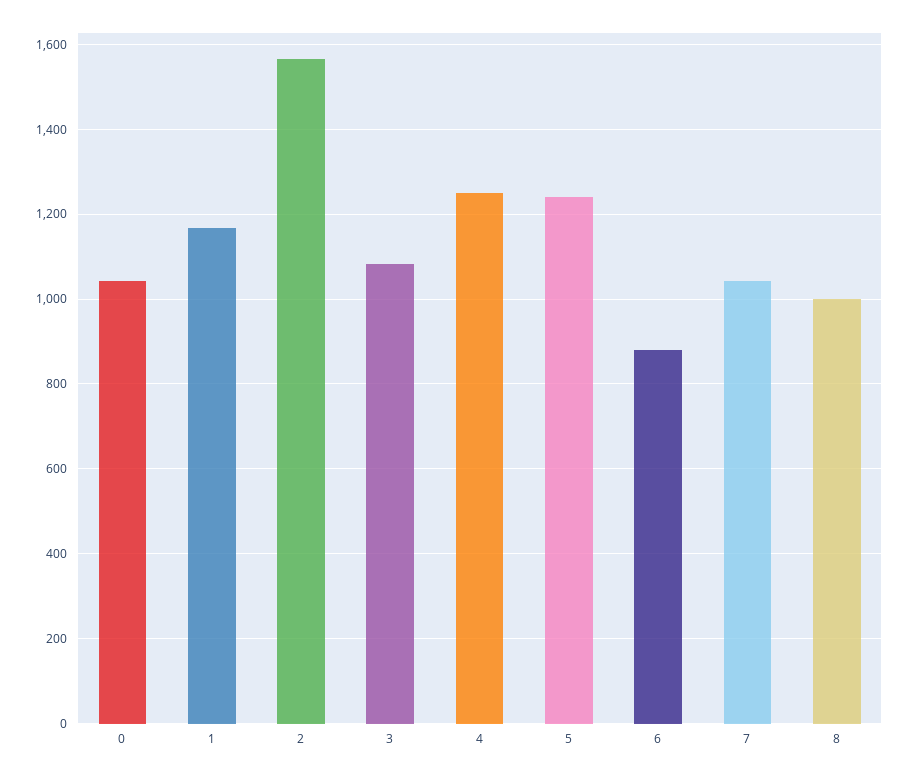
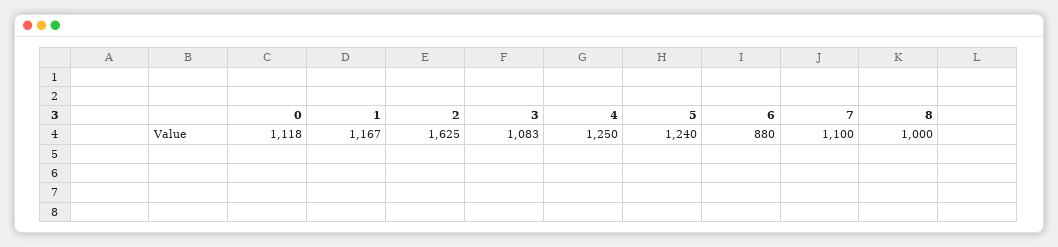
0: 1040 -> 1118
2: 1560 -> 1625
7: 1040 -> 1100

